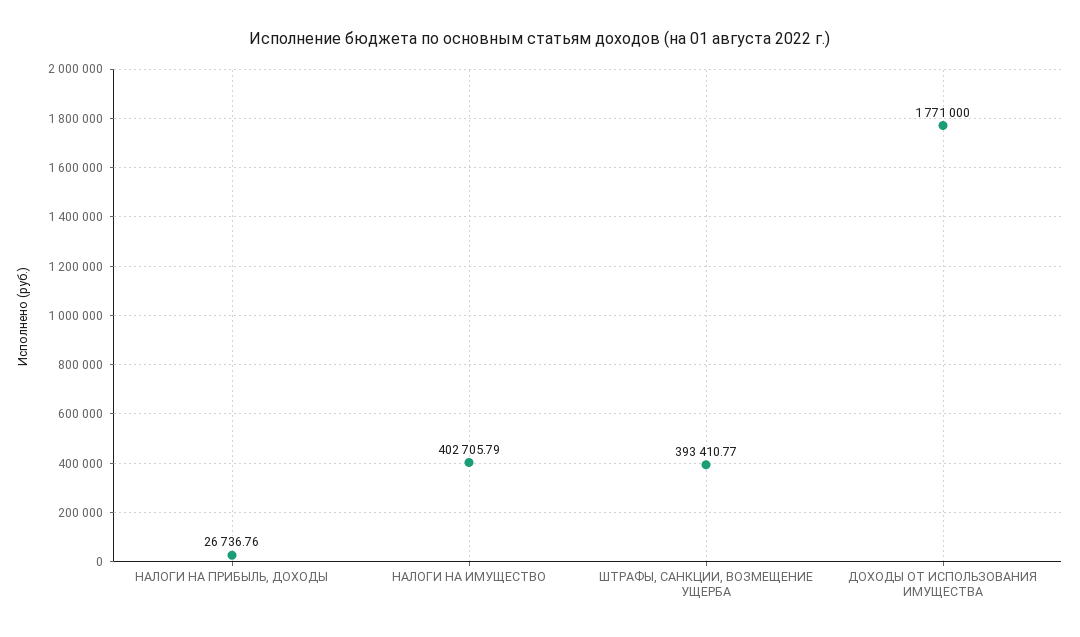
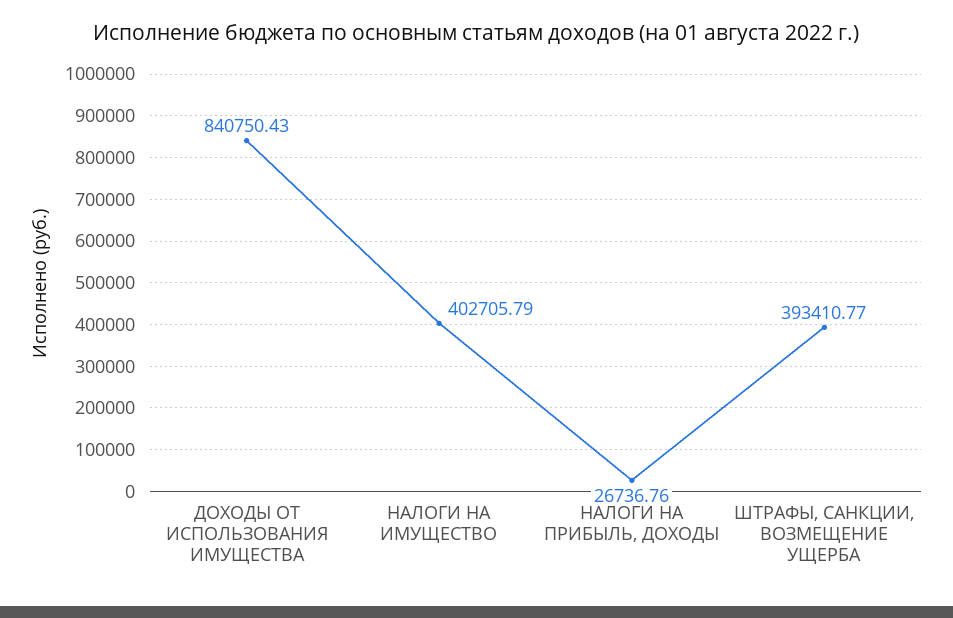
ДОХОДЫ ОТ ИСПОЛЬЗОВАНИЯ ИМУЩЕСТВА: 1771000 -> 840750.43

